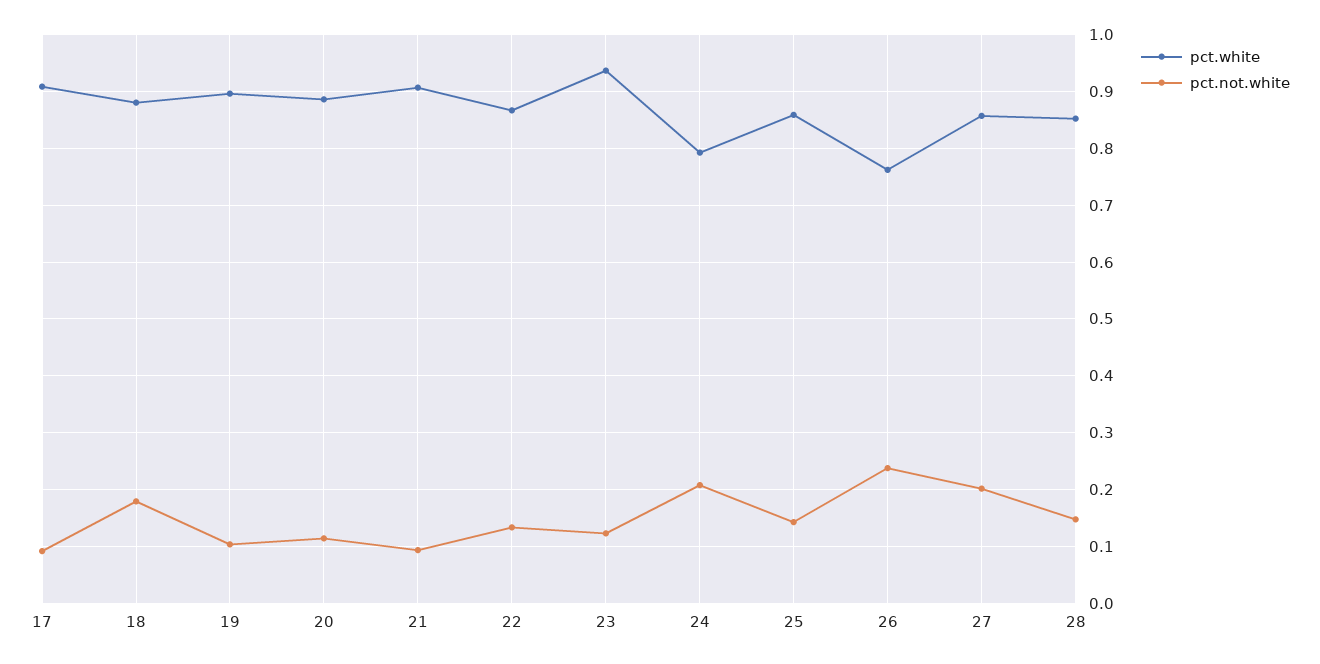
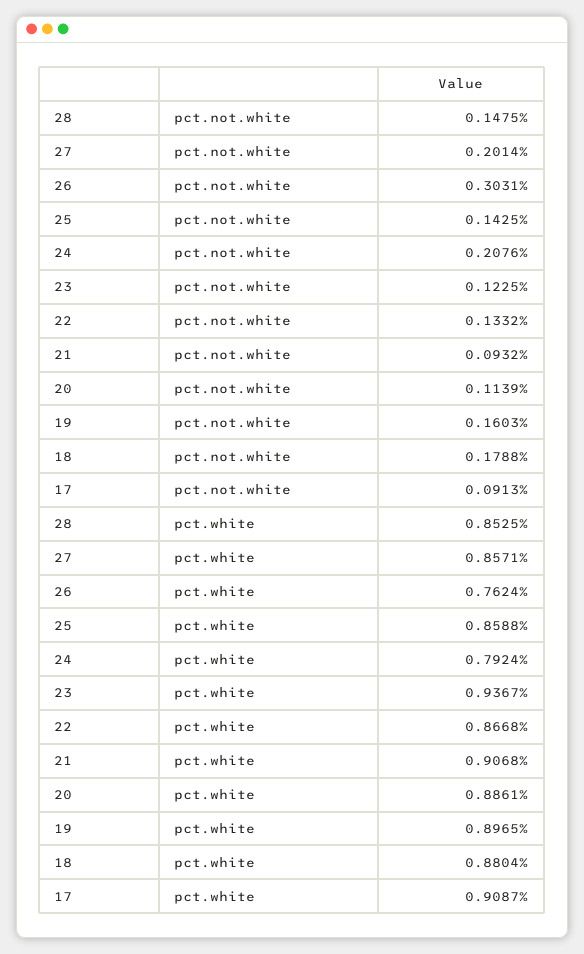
pct.not.white, 19: 0.1 -> 0.1603
pct.not.white, 26: 0.24 -> 0.3031

